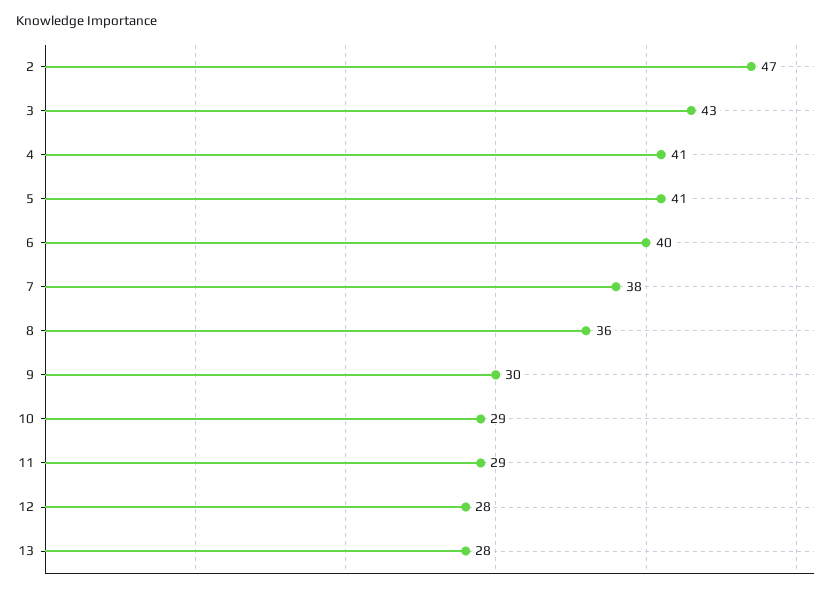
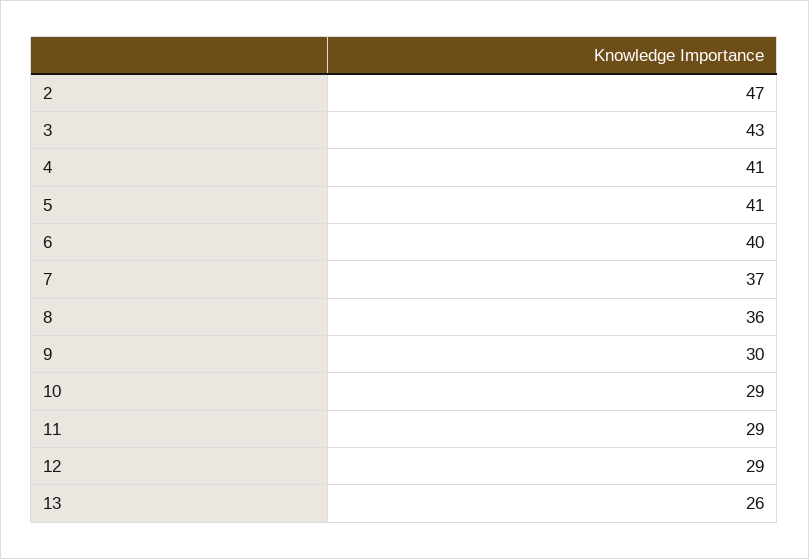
7: 38 -> 37
12: 28 -> 29
13: 28 -> 26

